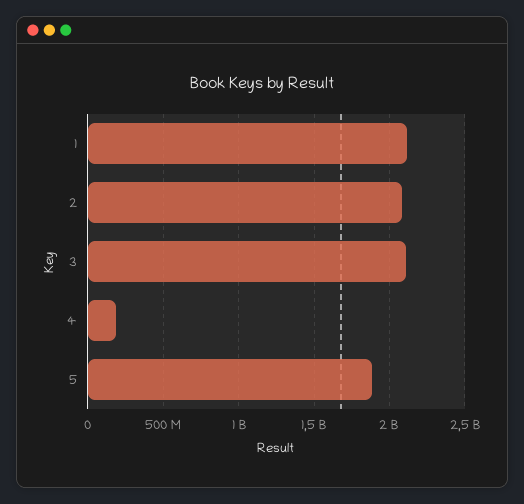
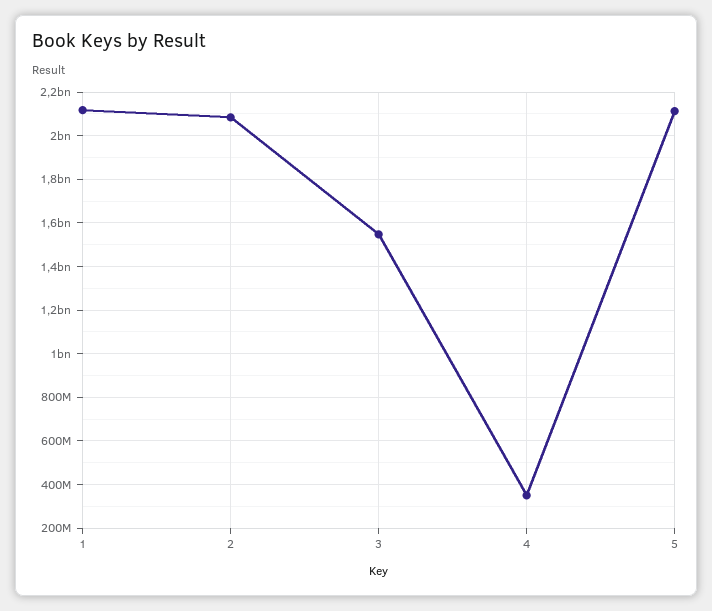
3: 2100000000 -> 1550000000
4: 200000000 -> 350000000
5: 1900000000 -> 2100000000

